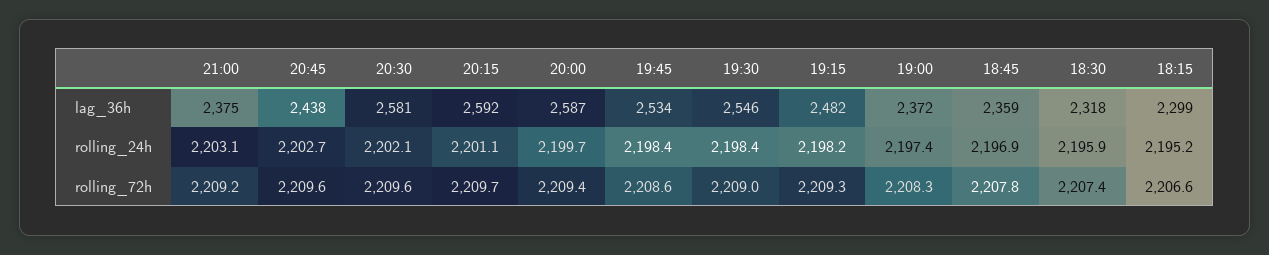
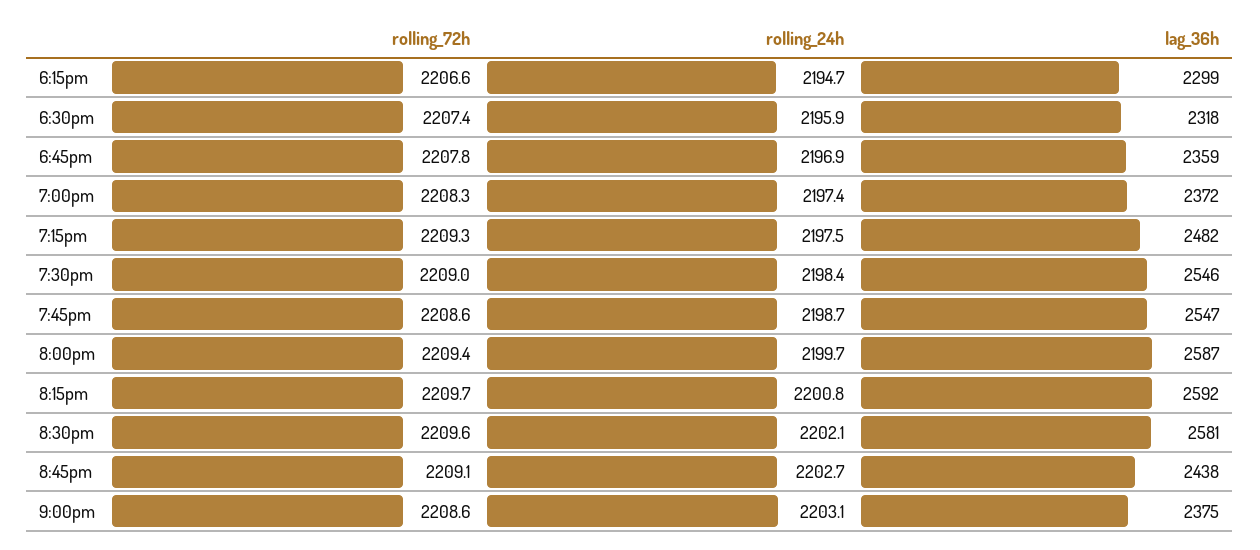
19:45, lag_36h: 2534 -> 2547
20:15, rolling_24h: 2201.1 -> 2200.8
19:45, rolling_24h: 2198.4 -> 2198.7
19:15, rolling_24h: 2198.2 -> 2197.5
18:15, rolling_24h: 2195.2 -> 2194.7
21:00, rolling_72h: 2209.2 -> 2208.6
20:45, rolling_72h: 2209.6 -> 2209.1

